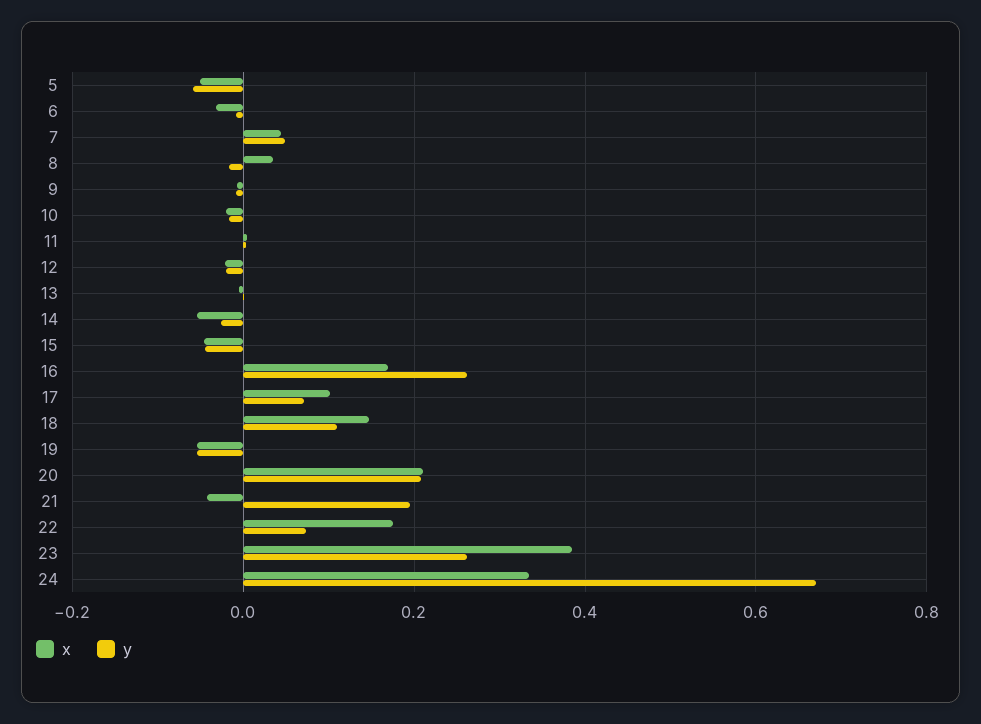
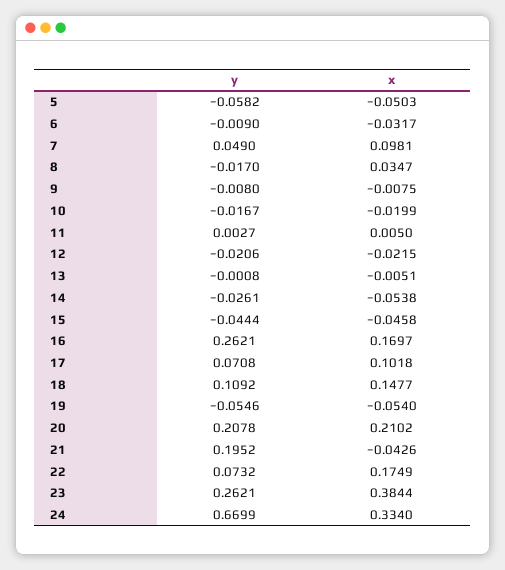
x, 7: 0.04 -> 0.0981

